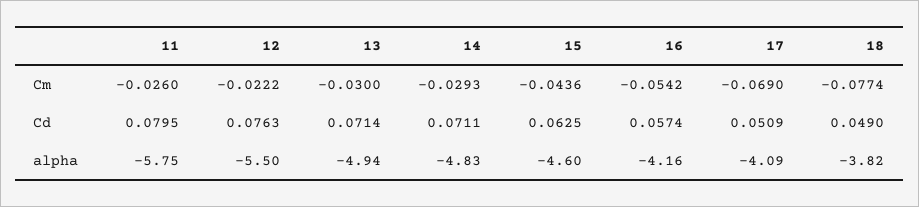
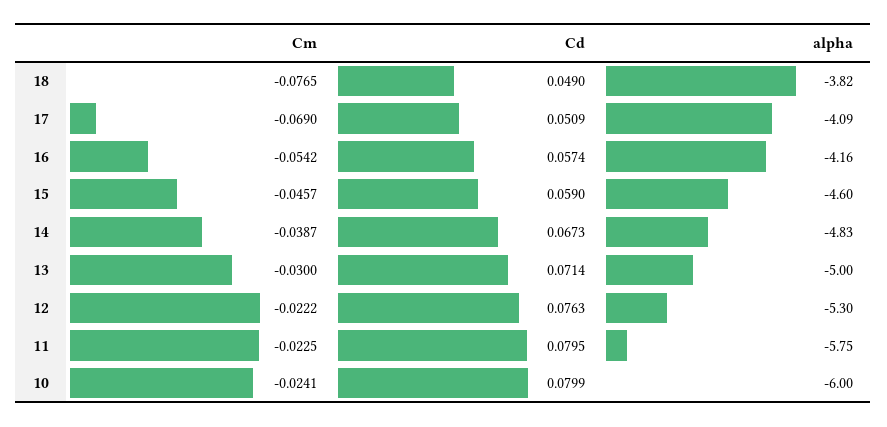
11, Cm: -0.026 -> -0.0225
14, Cm: -0.0293 -> -0.0387
15, Cm: -0.0436 -> -0.0457
18, Cm: -0.0774 -> -0.0765
14, Cd: 0.0711 -> 0.0673
15, Cd: 0.0625 -> 0.059
12, alpha: -5.5 -> -5.3
13, alpha: -4.94 -> -5
10, Cm: none -> -0.0241
10, Cd: none -> 0.0799
10, alpha: none -> -6

